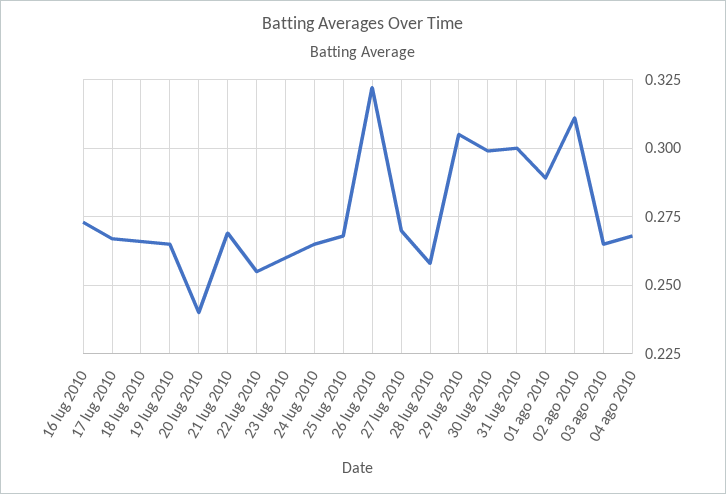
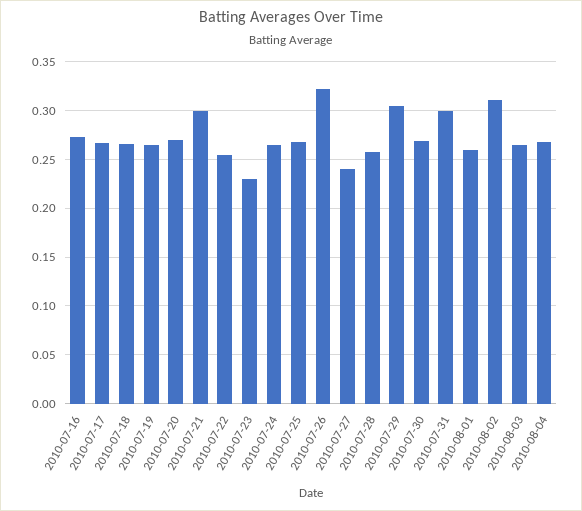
20 lug 2010: 0.24 -> 0.27
21 lug 2010: 0.27 -> 0.3
23 lug 2010: 0.26 -> 0.23
27 lug 2010: 0.27 -> 0.24
30 lug 2010: 0.3 -> 0.27
01 ago 2010: 0.29 -> 0.26

